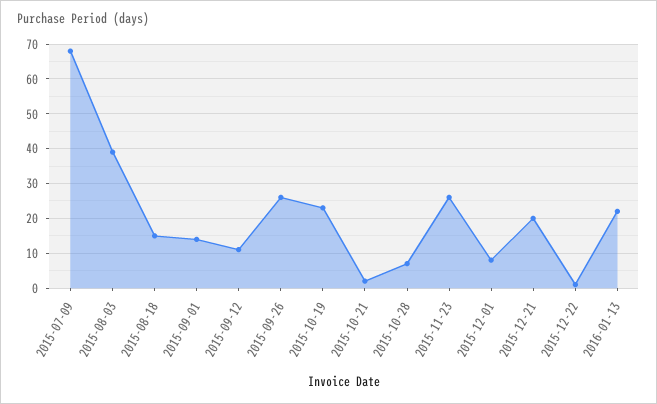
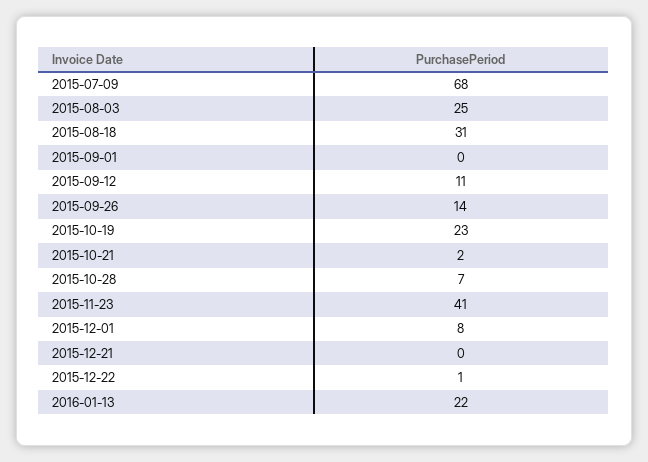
2015-08-03: 40 -> 25
2015-08-18: 15 -> 31
2015-09-01: 15 -> 0
2015-09-26: 25 -> 14
2015-11-23: 25 -> 41
2015-12-21: 20 -> 0

